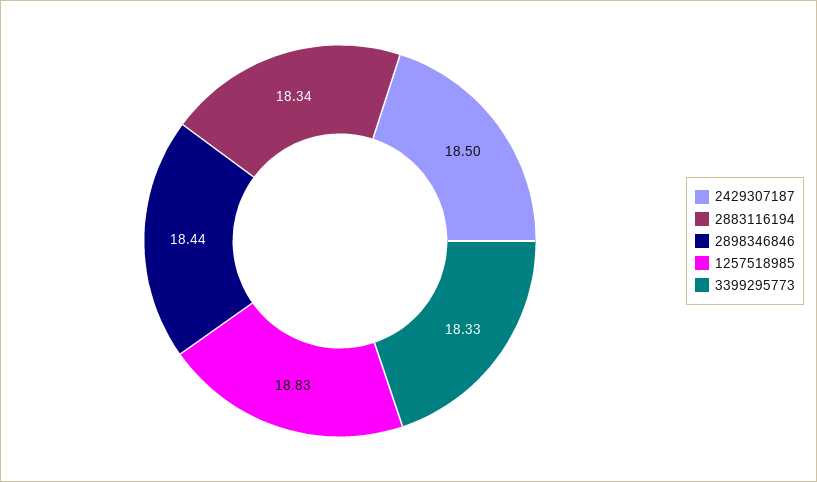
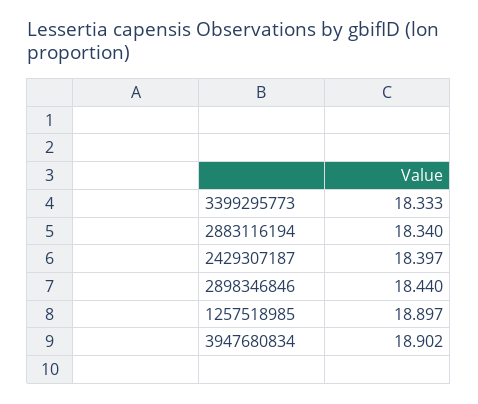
2429307187: 18.5 -> 18.397
1257518985: 18.83 -> 18.897
3947680834: none -> 18.902

